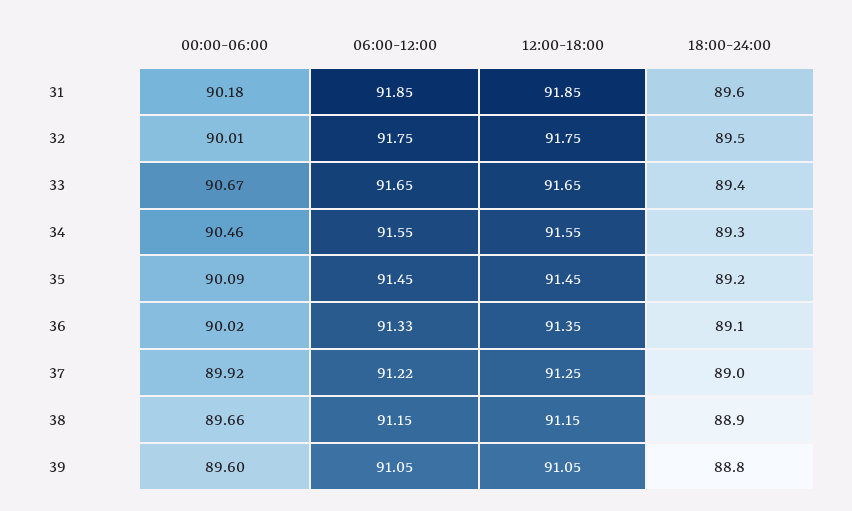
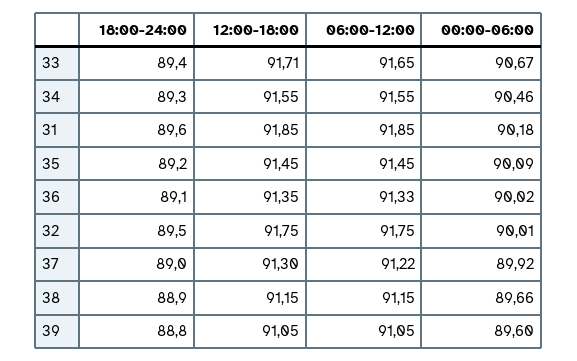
12:00-18:00, 33: 91.65 -> 91.71
12:00-18:00, 37: 91.25 -> 91.3

